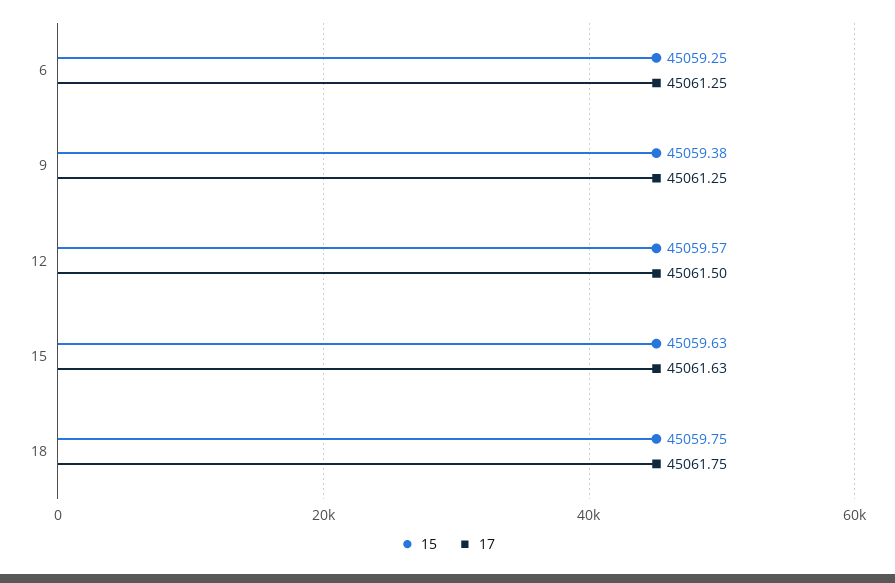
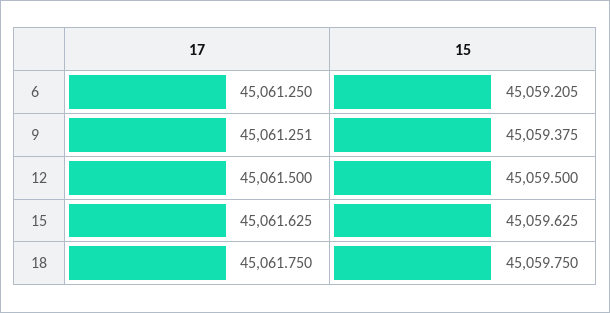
15, 6: 45059.25 -> 45059.205
15, 12: 45059.57 -> 45059.5

